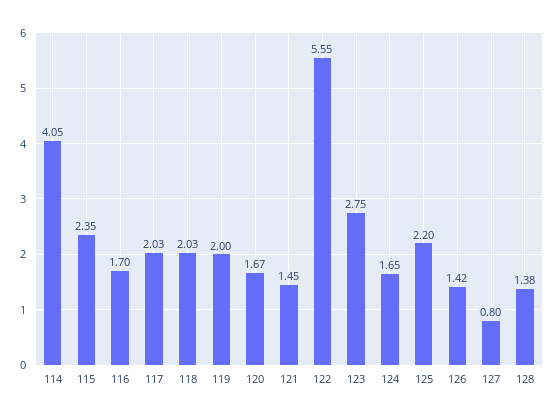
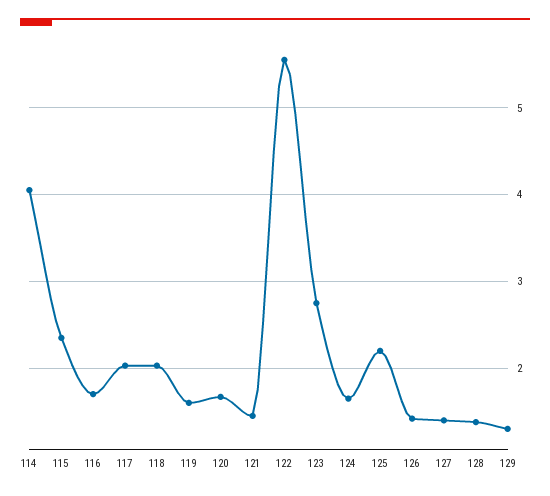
119: 2 -> 1.6
127: 0.8 -> 1.4
129: none -> 1.3

